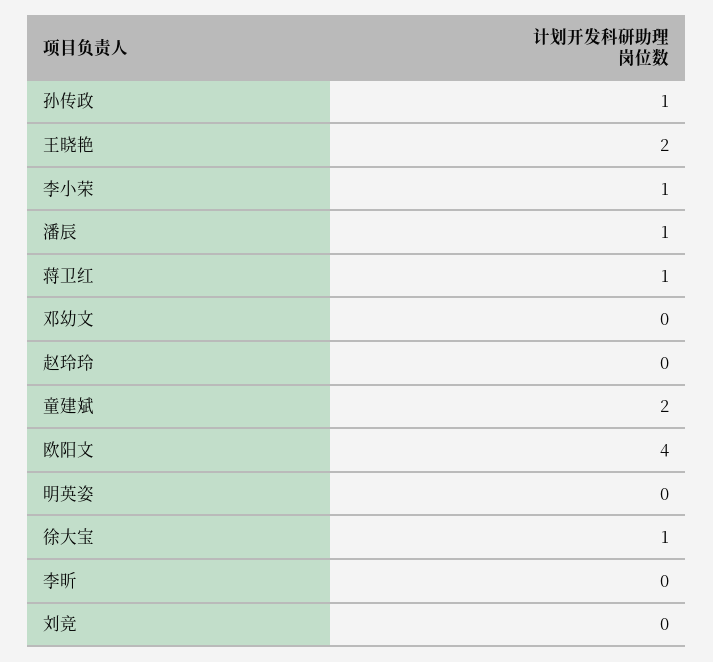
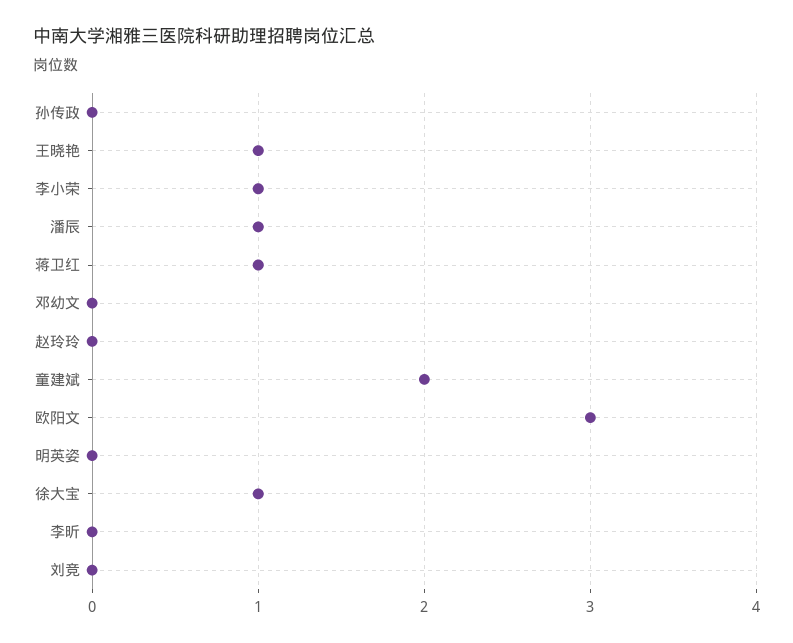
孙传政: 1 -> 0
王晓艳: 2 -> 1
欧阳文: 4 -> 3

